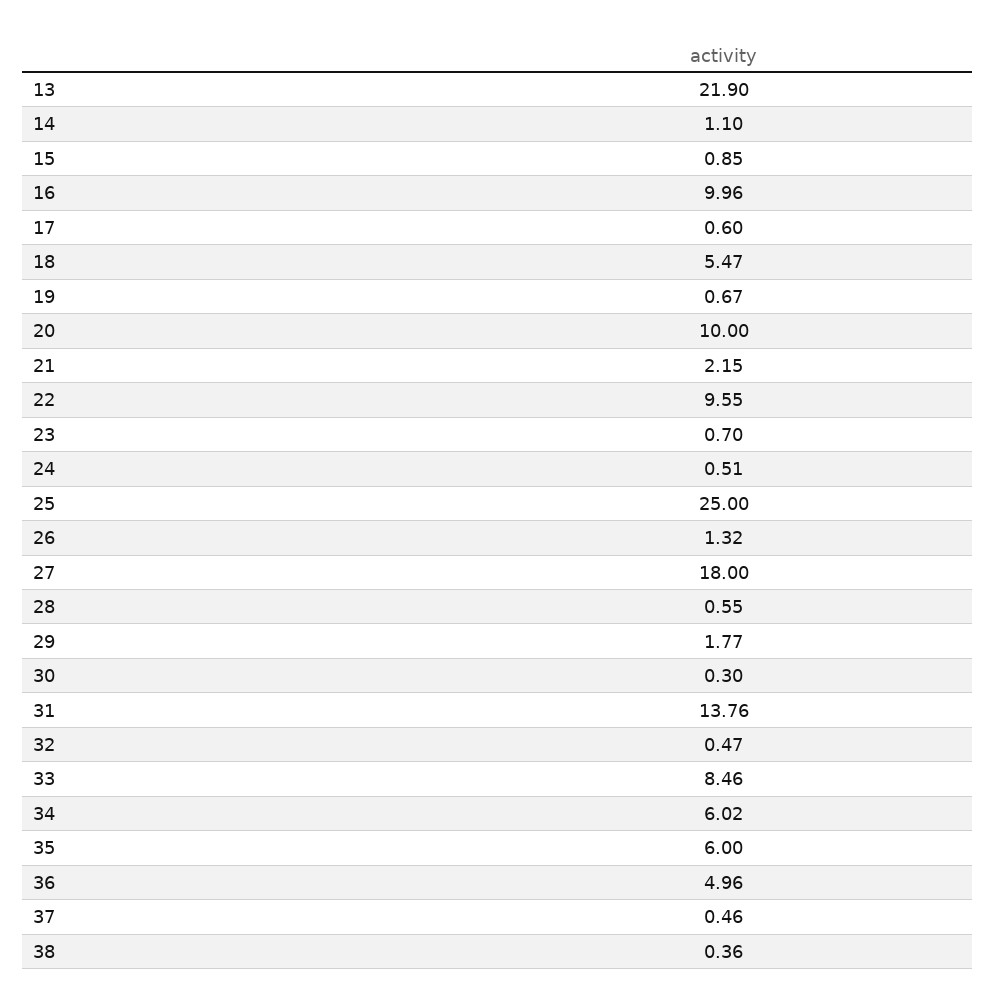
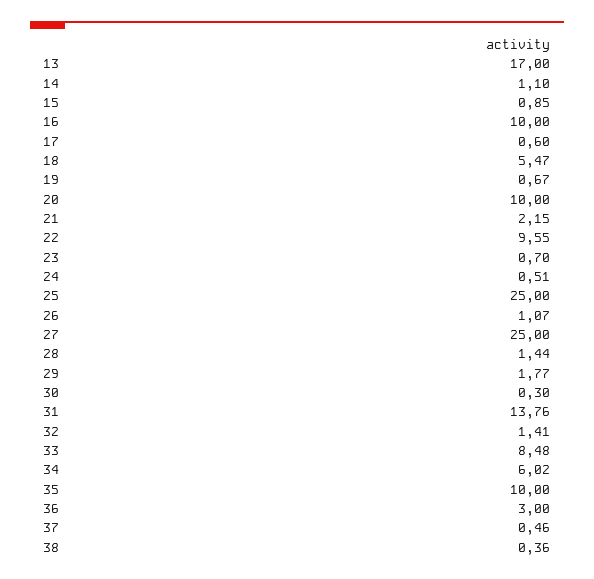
13: 21.9 -> 17
16: 9.96 -> 10
26: 1.32 -> 1.07
27: 18 -> 25
28: 0.55 -> 1.44
32: 0.47 -> 1.41
33: 8.46 -> 8.48
35: 6 -> 10
36: 4.96 -> 3

